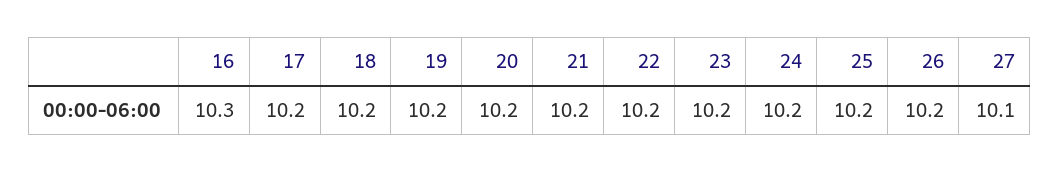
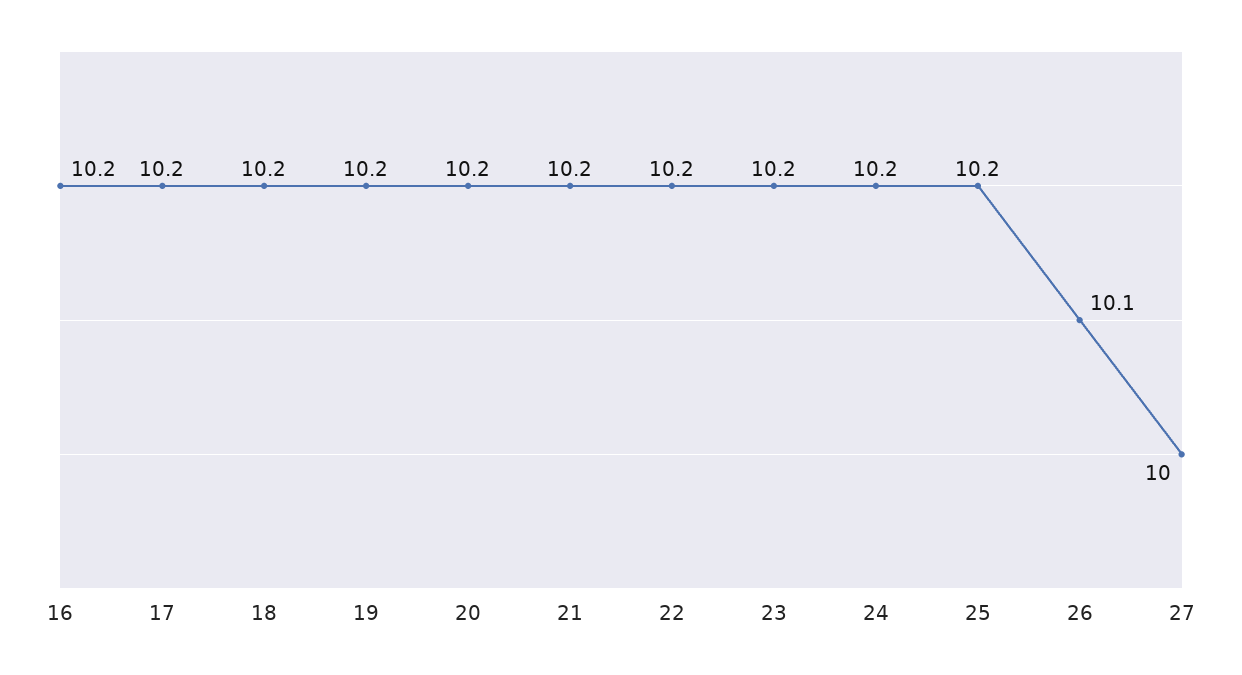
16: 10.3 -> 10.2
26: 10.2 -> 10.1
27: 10.1 -> 10

